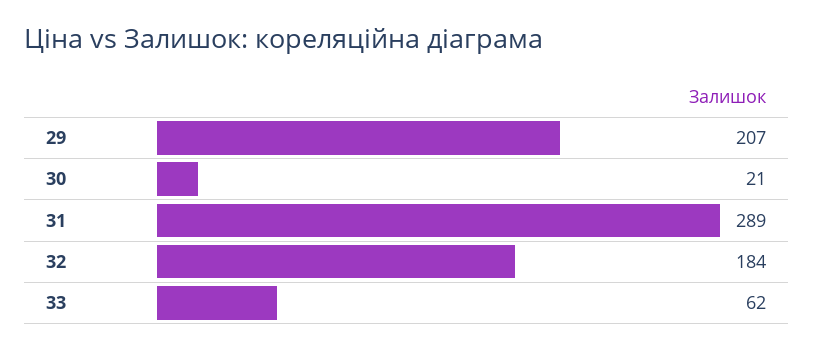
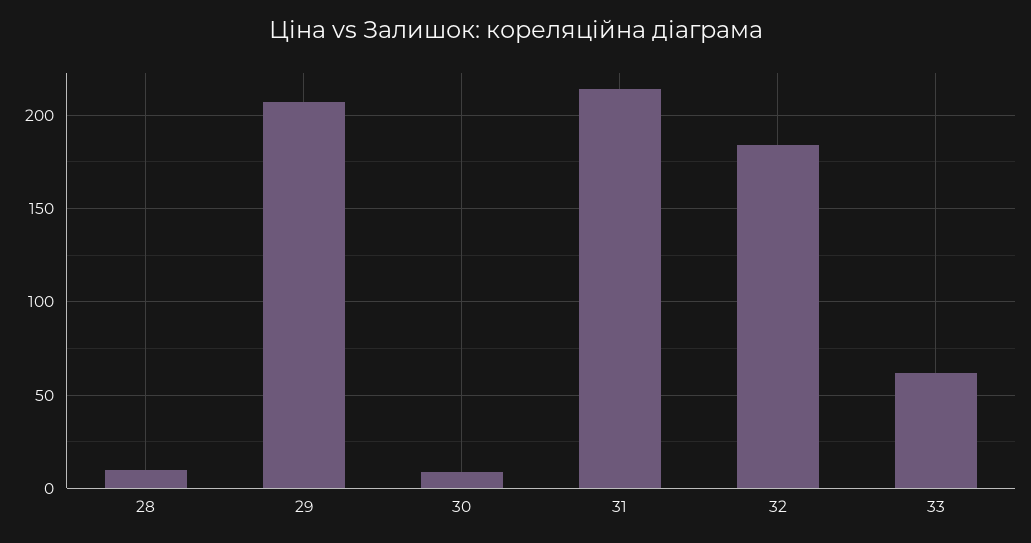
30: 21 -> 10
31: 289 -> 215
28: none -> 10

